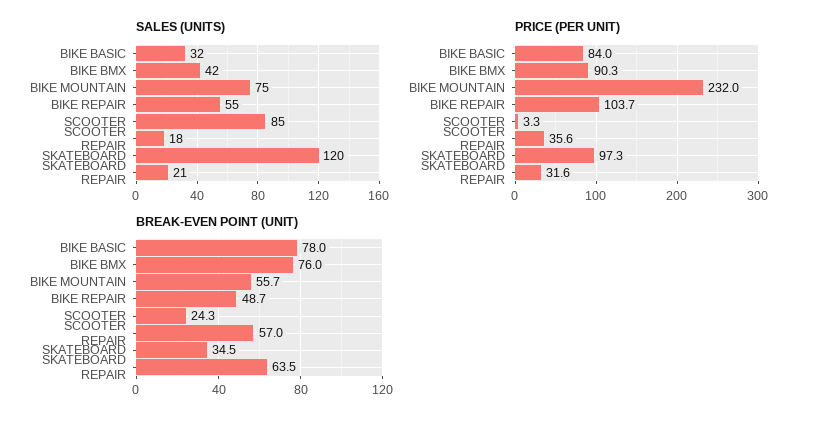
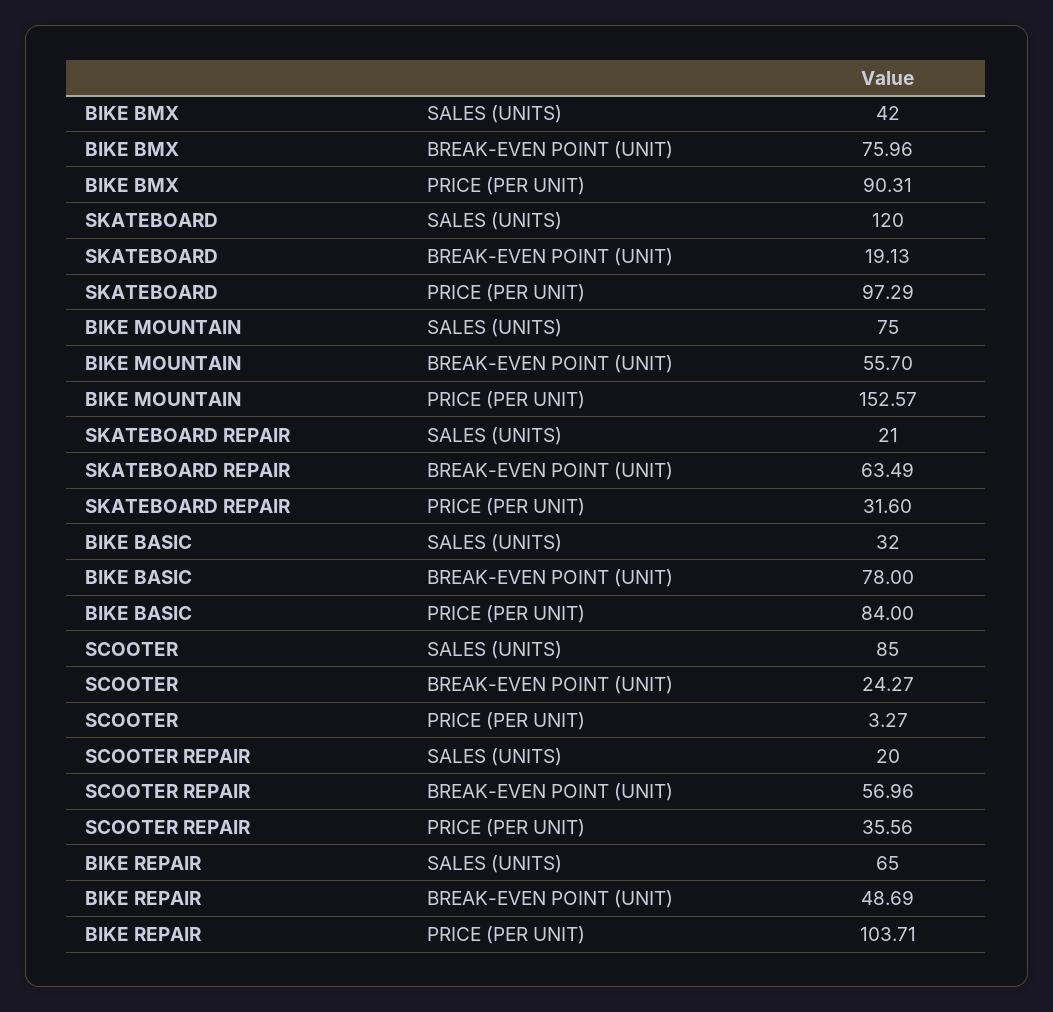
SALES (UNITS), BIKE REPAIR: 55 -> 65
SALES (UNITS), SCOOTER REPAIR: 18 -> 20
PRICE (PER UNIT), BIKE MOUNTAIN: 232 -> 152.57
BREAK-EVEN POINT (UNIT), SKATEBOARD: 34.5 -> 19.13

